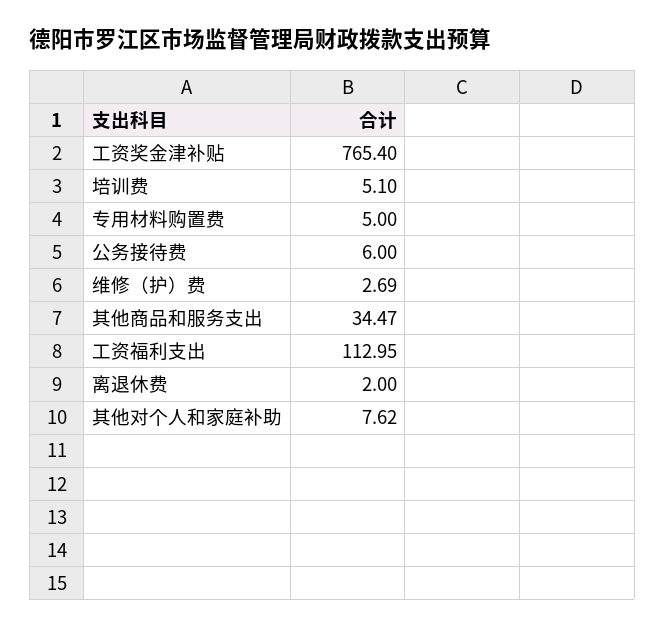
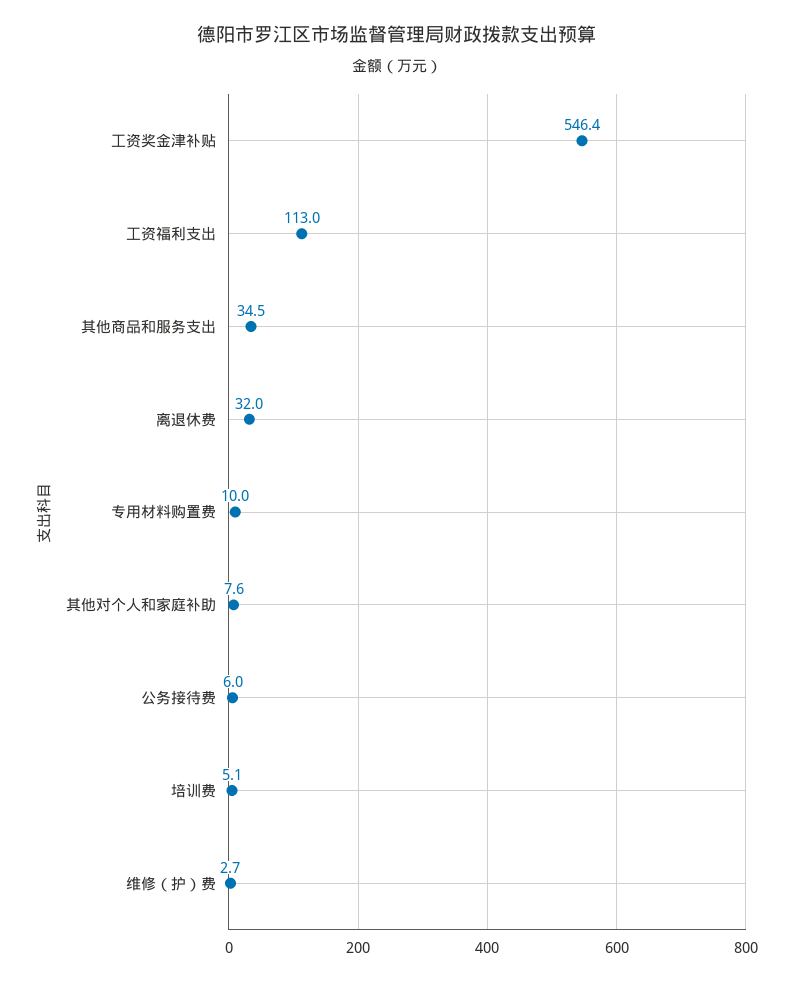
工资奖金津补贴: 765.4 -> 546.4
专用材料购置费: 5 -> 10
离退休费: 2 -> 32

